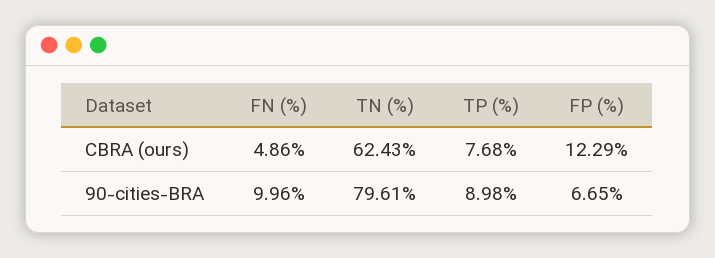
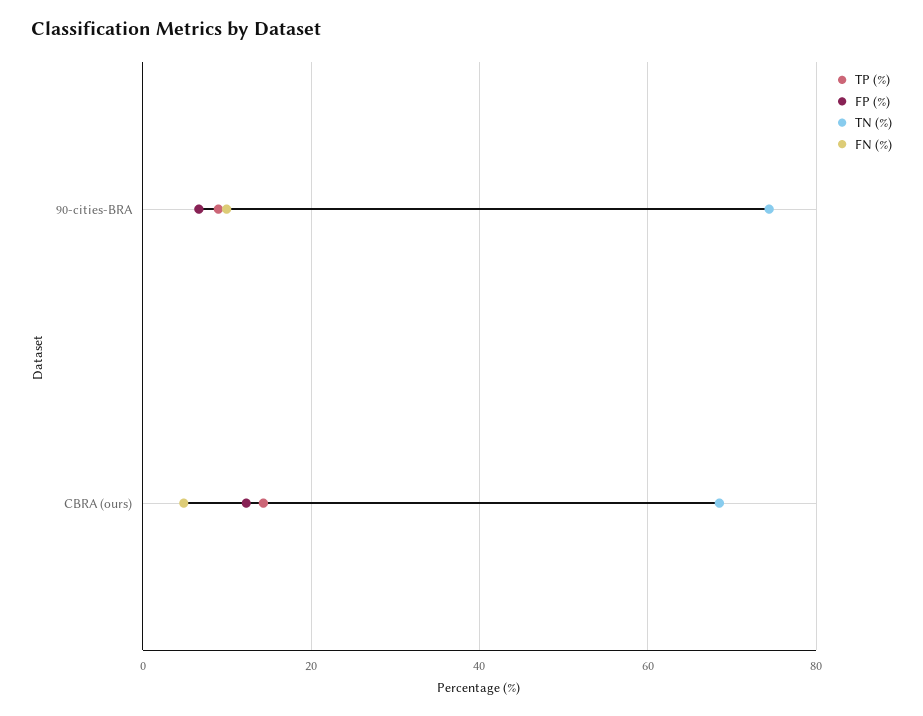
TN (%), CBRA (ours): 62.43 -> 68
TP (%), CBRA (ours): 7.68 -> 14
TN (%), 90-cities-BRA: 79.61 -> 74

